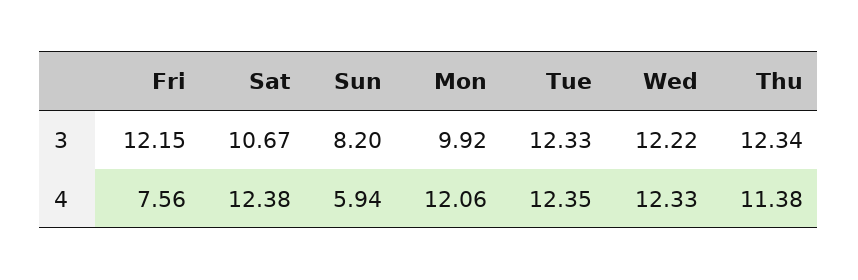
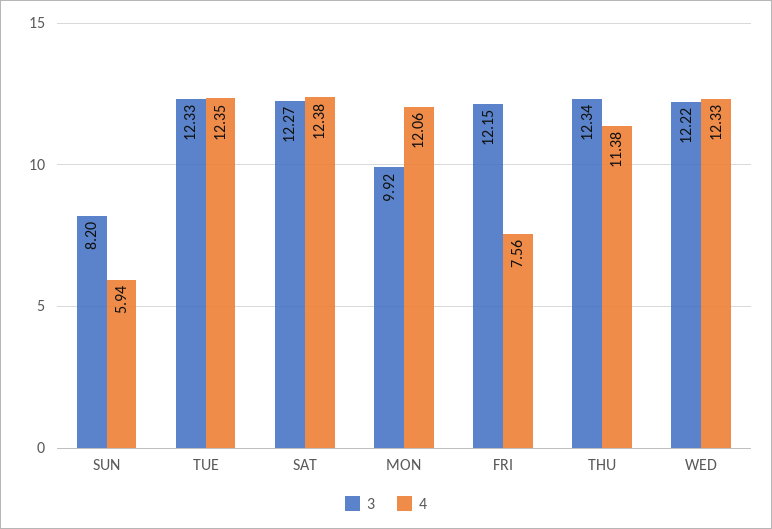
3, Sat: 10.67 -> 12.27

